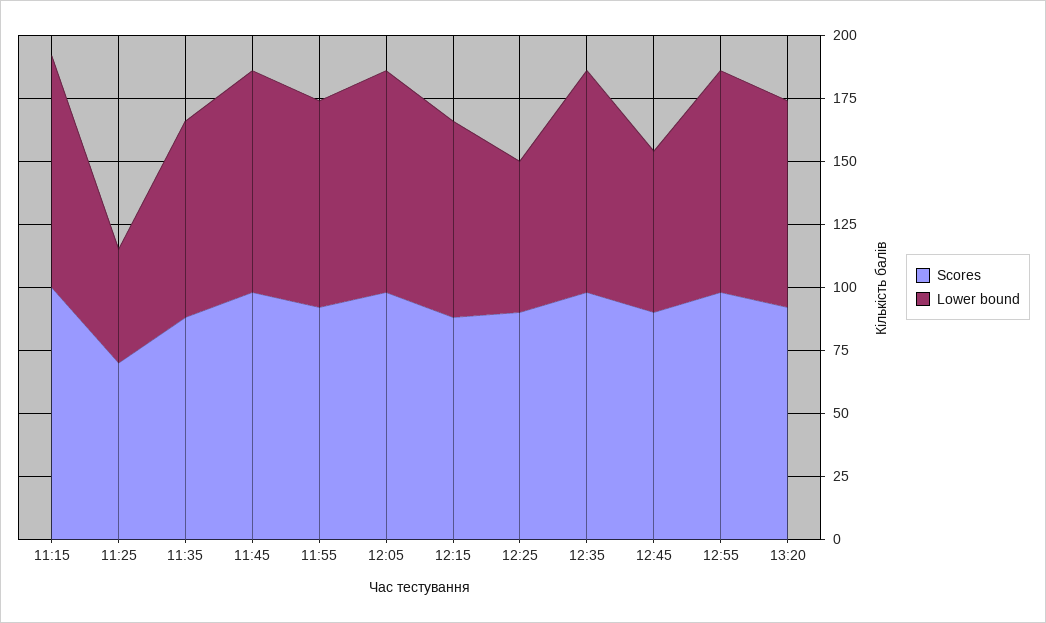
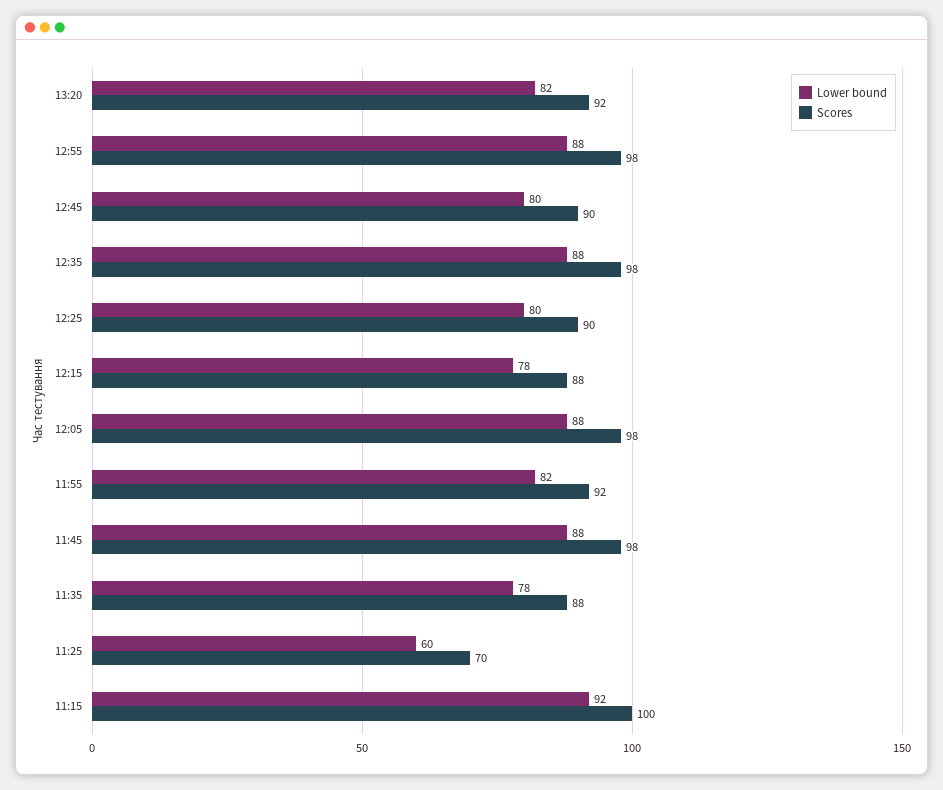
Lower bound, 11:25: 45 -> 60
Lower bound, 12:25: 60 -> 80
Lower bound, 12:45: 65 -> 80

